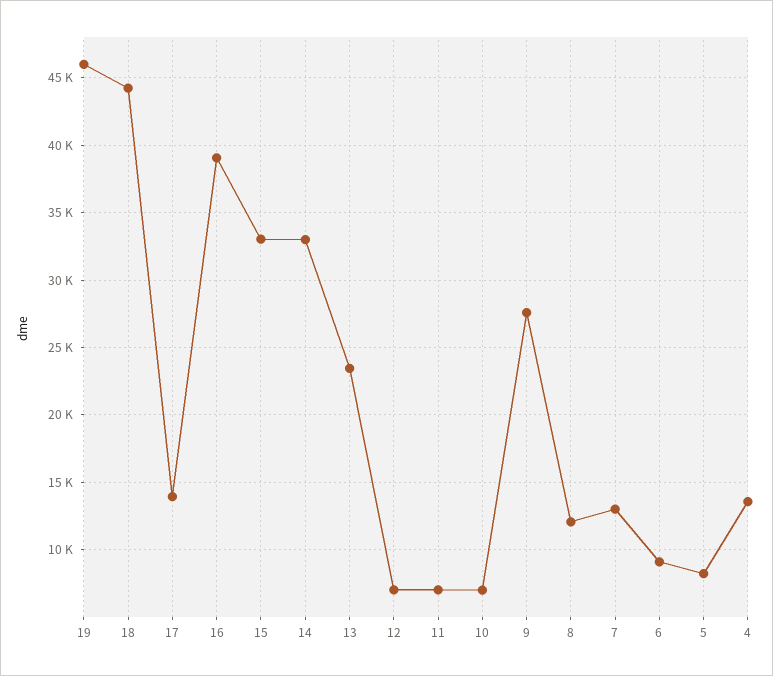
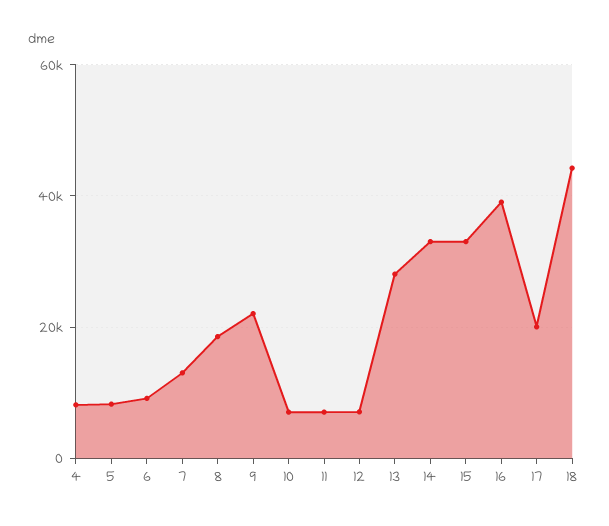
19: 46000 -> none
17: 14000 -> 20000
13: 23500 -> 28000
9: 27500 -> 22000
8: 12000 -> 18000
4: 13500 -> 8000

